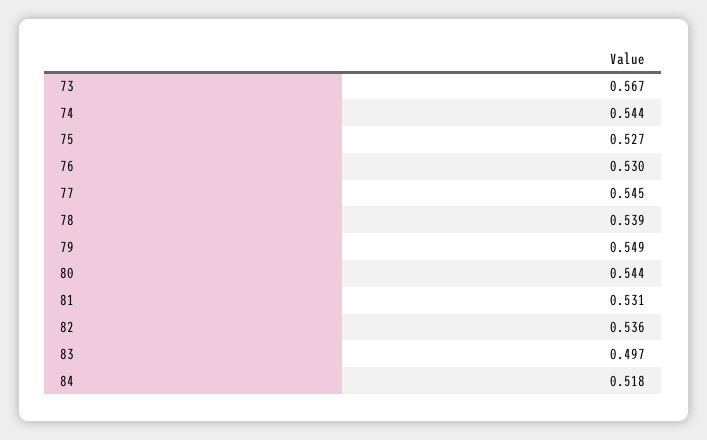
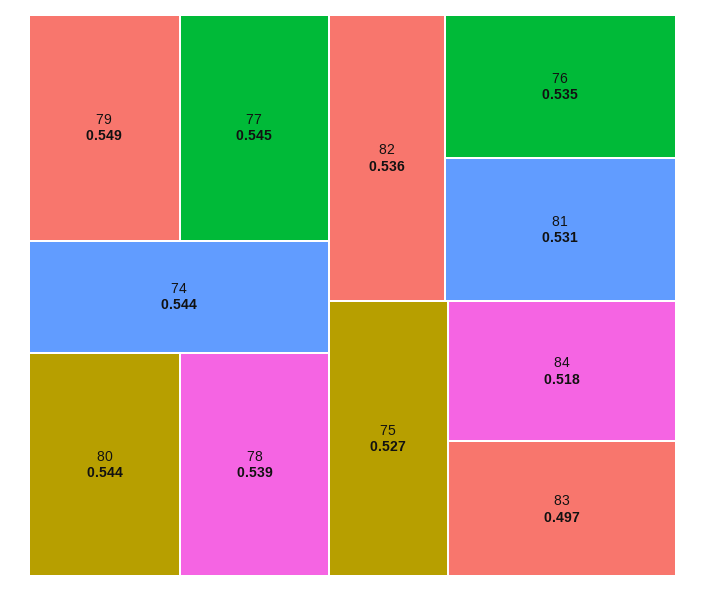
73: 0.567 -> none
76: 0.53 -> 0.535

